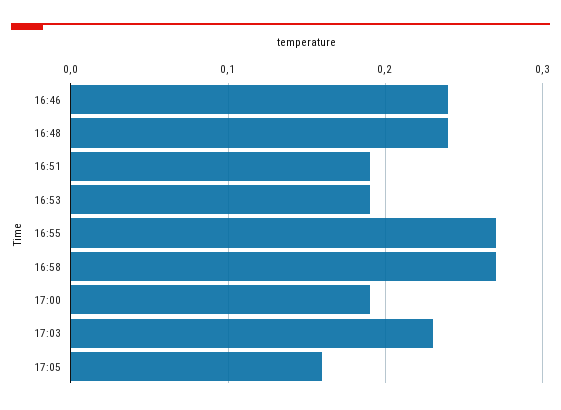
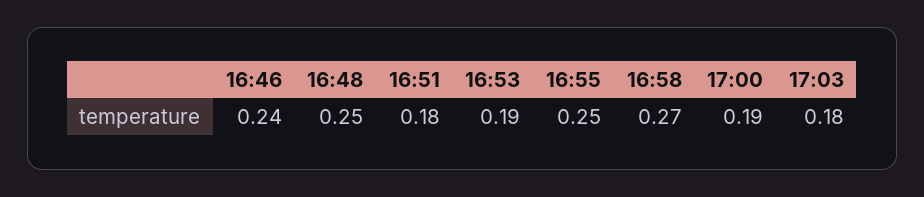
16:48: 0.24 -> 0.25
16:51: 0.19 -> 0.18
16:55: 0.27 -> 0.25
17:03: 0.23 -> 0.18
17:05: 0.16 -> none

